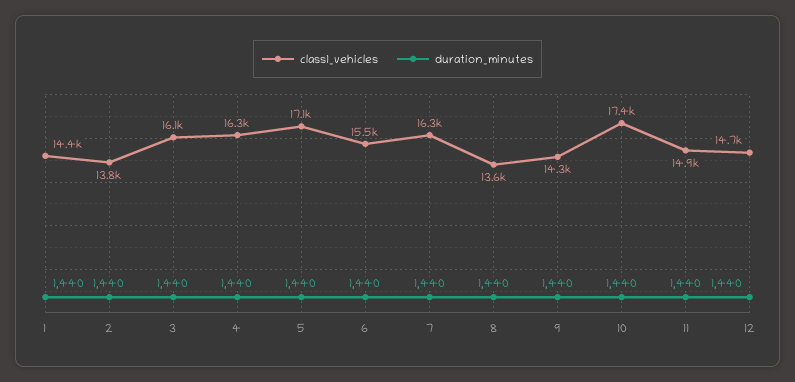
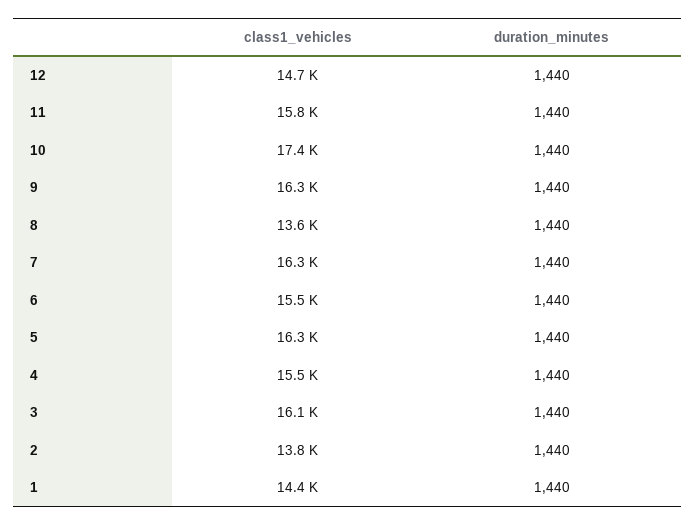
class1_vehicles, 4: 16300 -> 15500
class1_vehicles, 5: 17100 -> 16300
class1_vehicles, 9: 14300 -> 16300
class1_vehicles, 11: 14900 -> 15800

